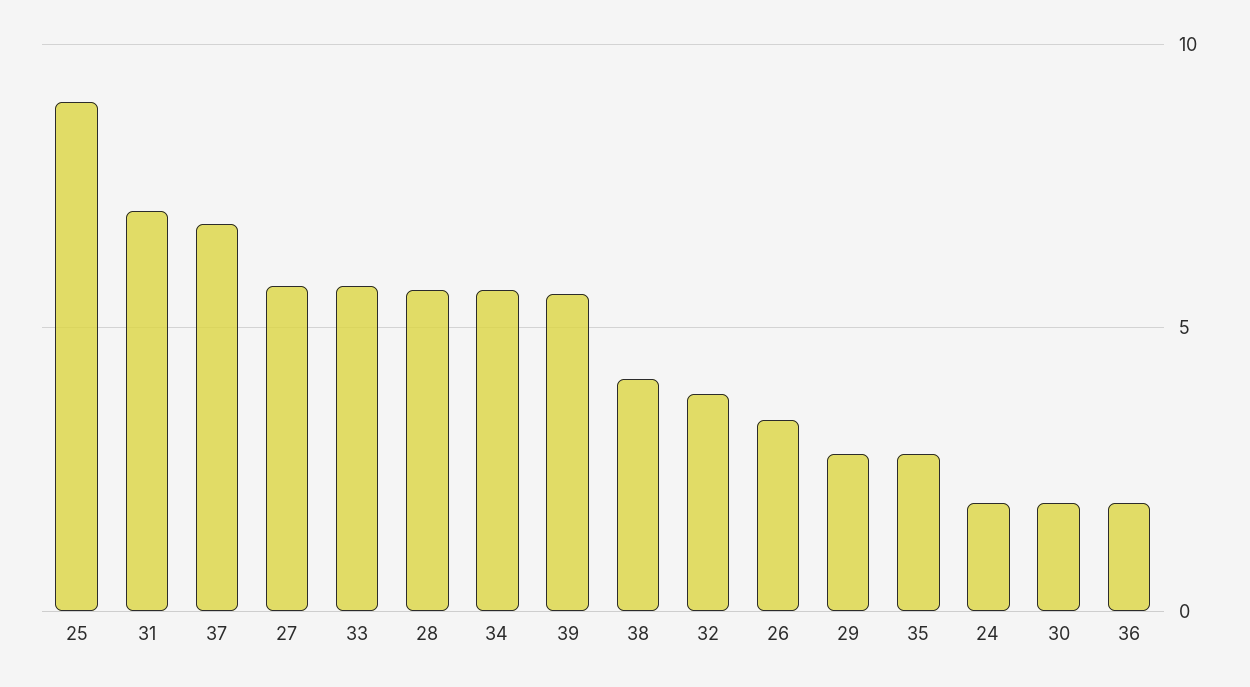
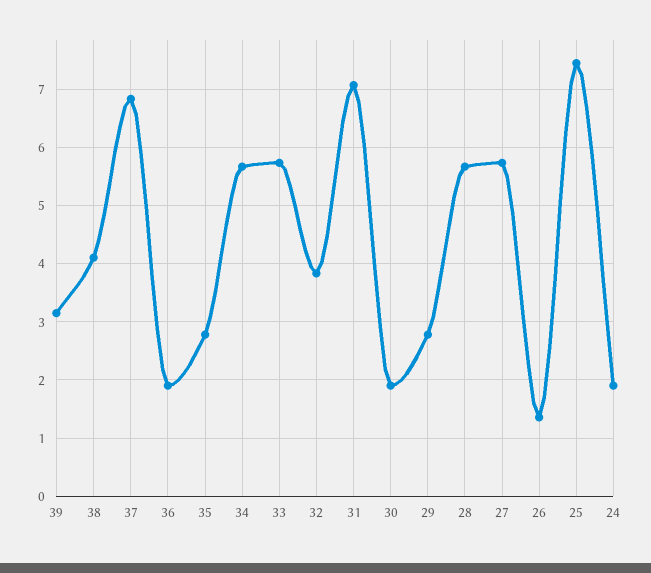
25: 9 -> 7.4
39: 5.5 -> 3.2
26: 3.5 -> 1.4

